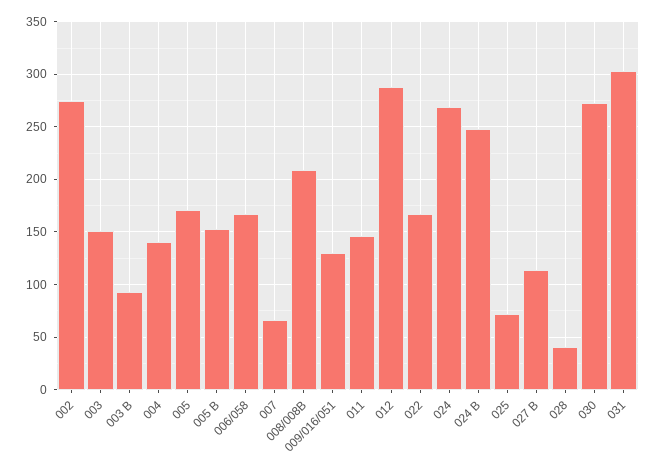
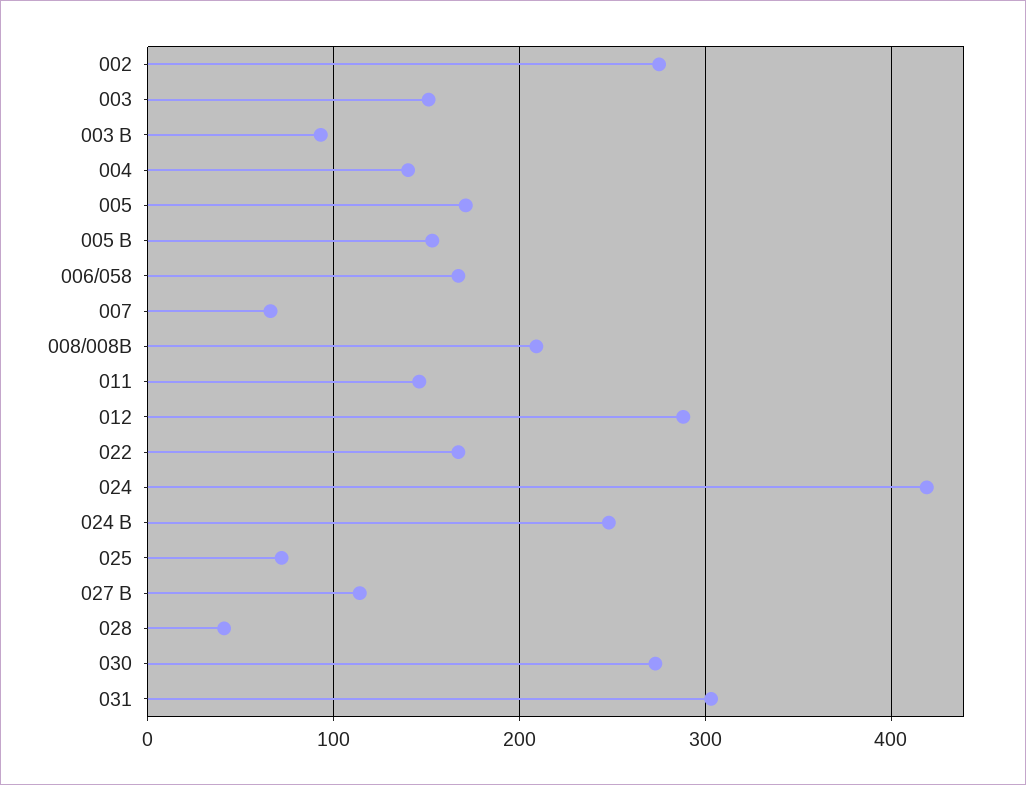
009/016/051: 130 -> none
024: 270 -> 420

